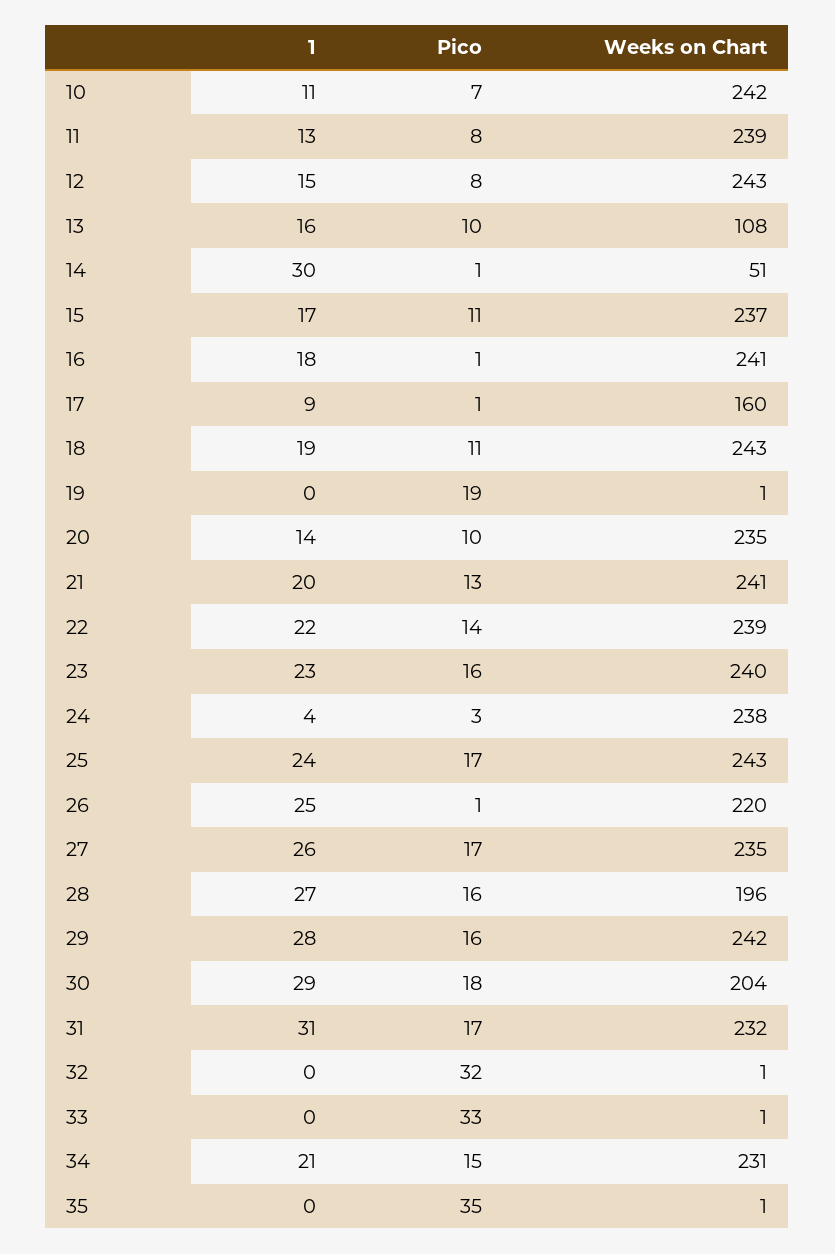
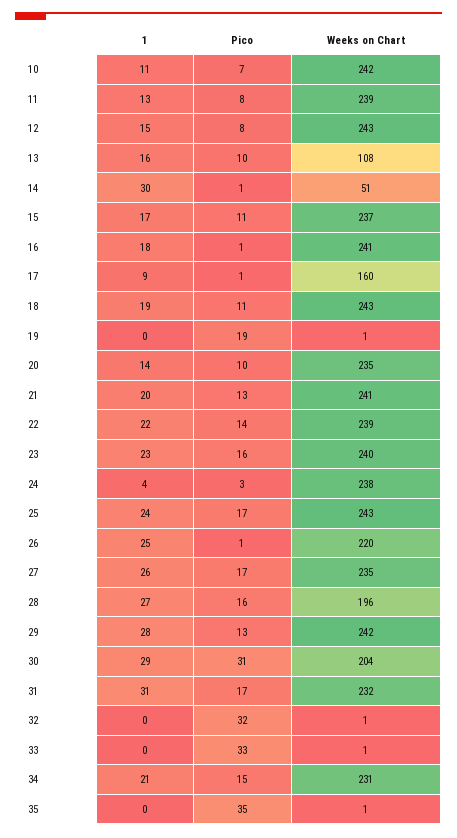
Pico, 29: 16 -> 13
Pico, 30: 18 -> 31

